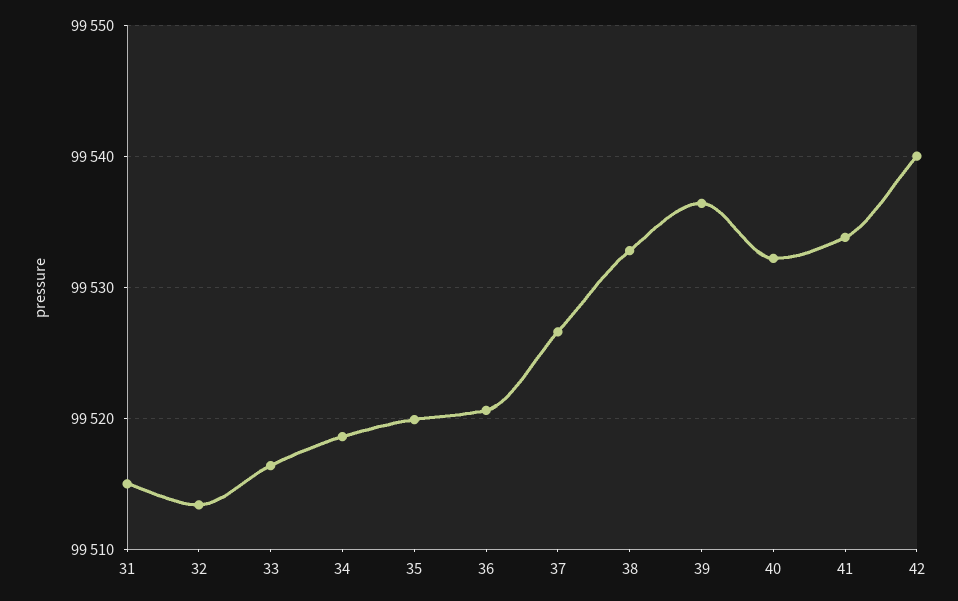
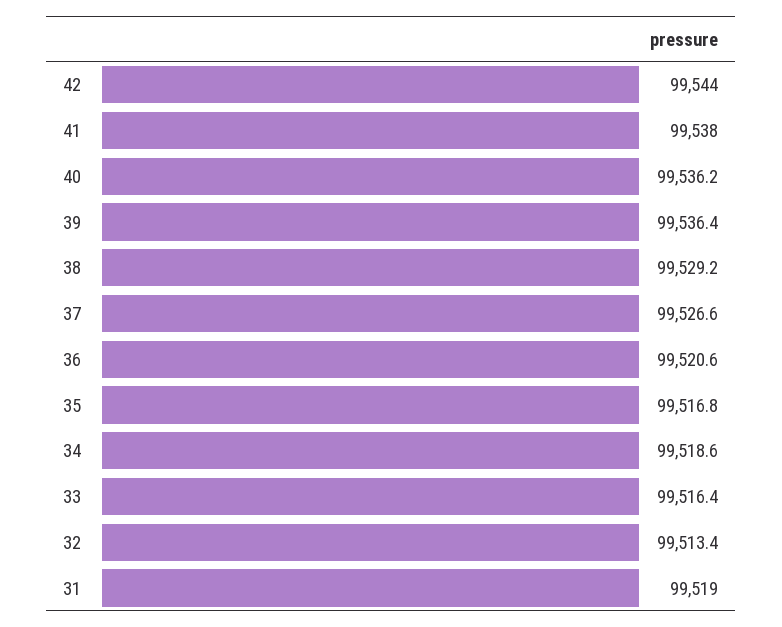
31: 99515 -> 99519
35: 99520 -> 99516.8
38: 99533 -> 99529.2
40: 99532 -> 99536.2
41: 99534 -> 99538
42: 99540 -> 99544

